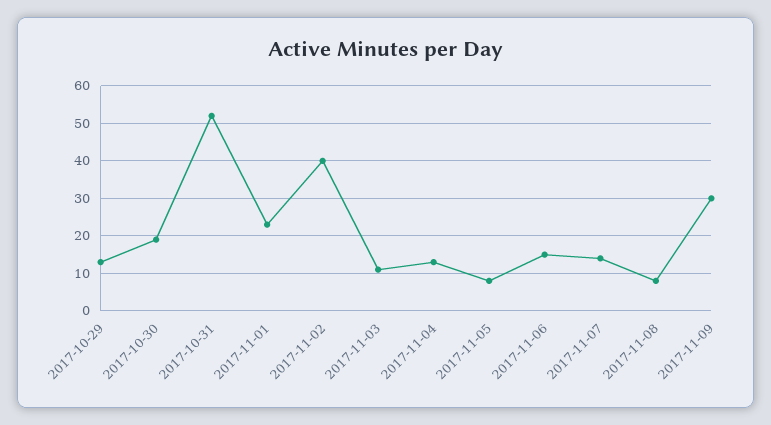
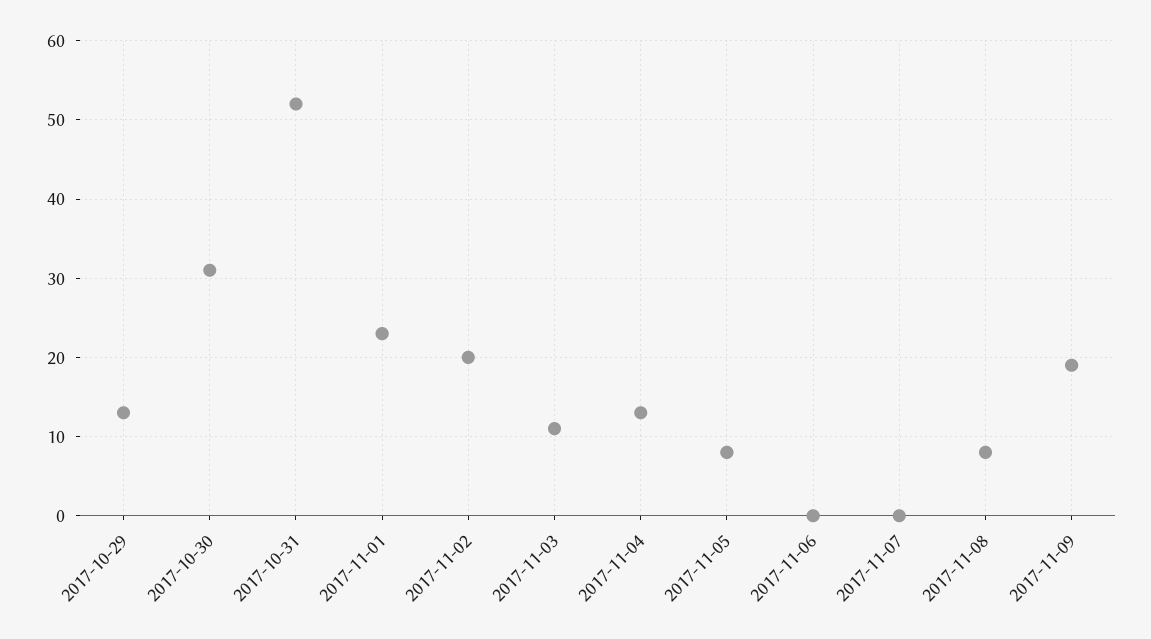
2017-10-30: 20 -> 31
2017-11-02: 40 -> 20
2017-11-06: 15 -> 0
2017-11-07: 15 -> 0
2017-11-09: 30 -> 19

